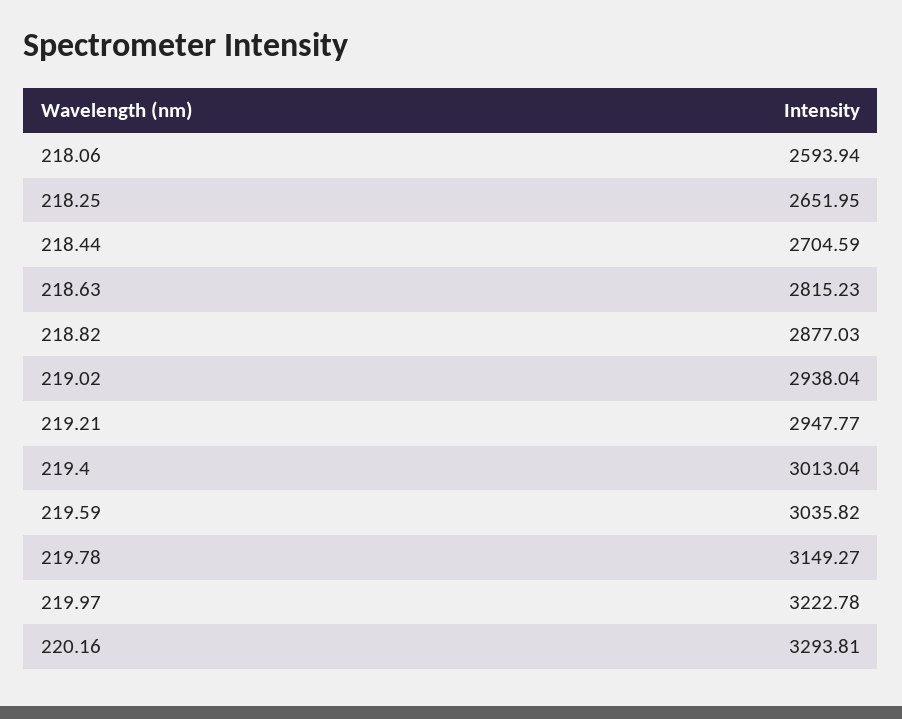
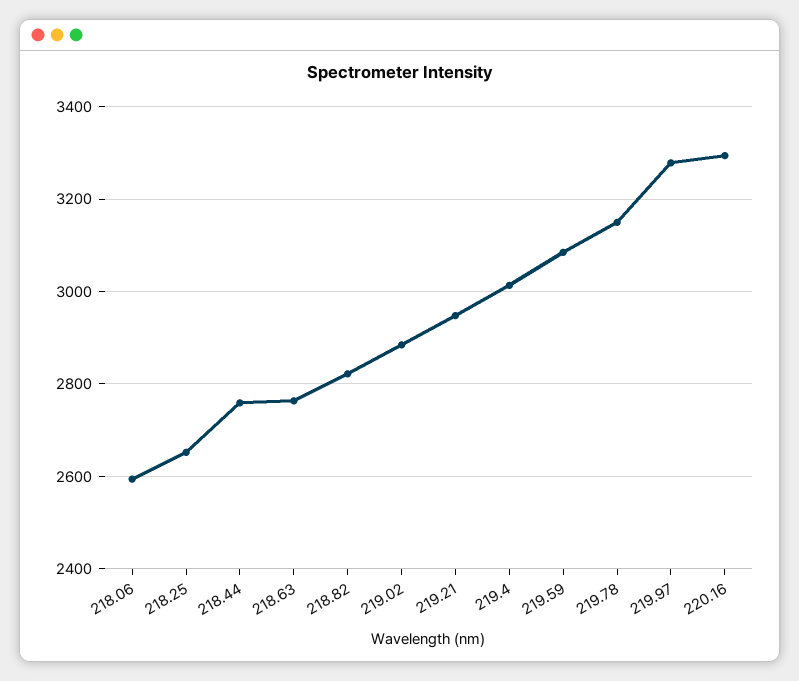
218.44: 2704.59 -> 2760
218.63: 2815.23 -> 2760
218.82: 2877.03 -> 2820
219.02: 2938.04 -> 2880
219.59: 3035.82 -> 3080
219.97: 3222.78 -> 3280

